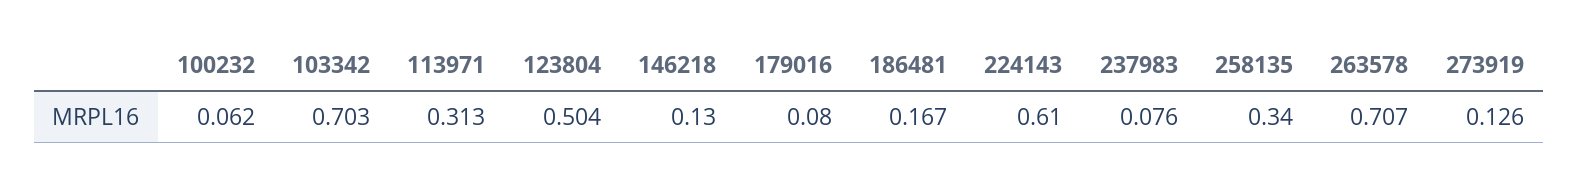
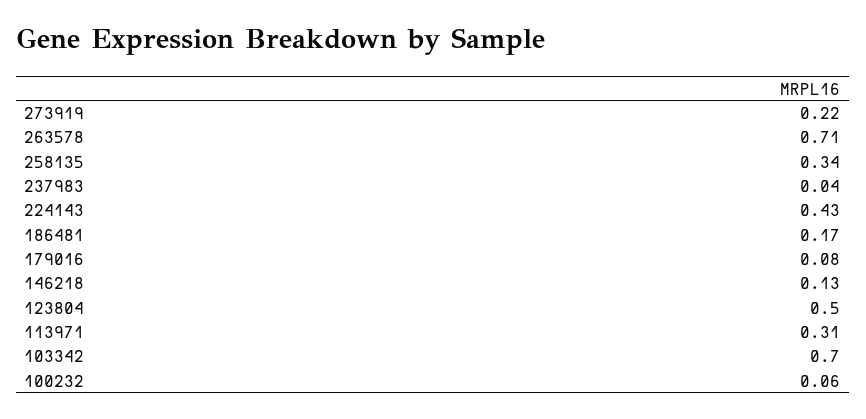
224143: 0.61 -> 0.43
237983: 0.076 -> 0.04
273919: 0.126 -> 0.22

